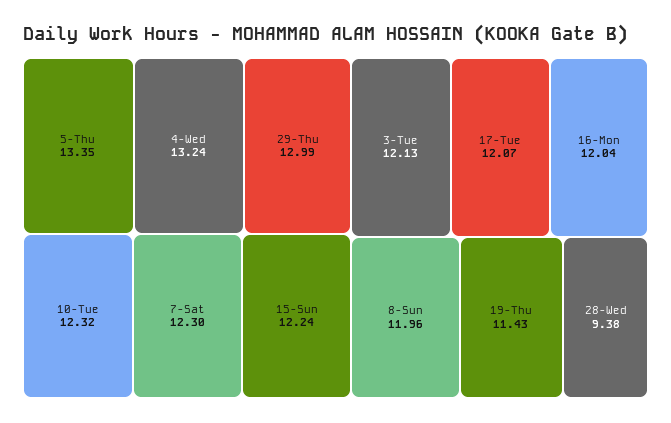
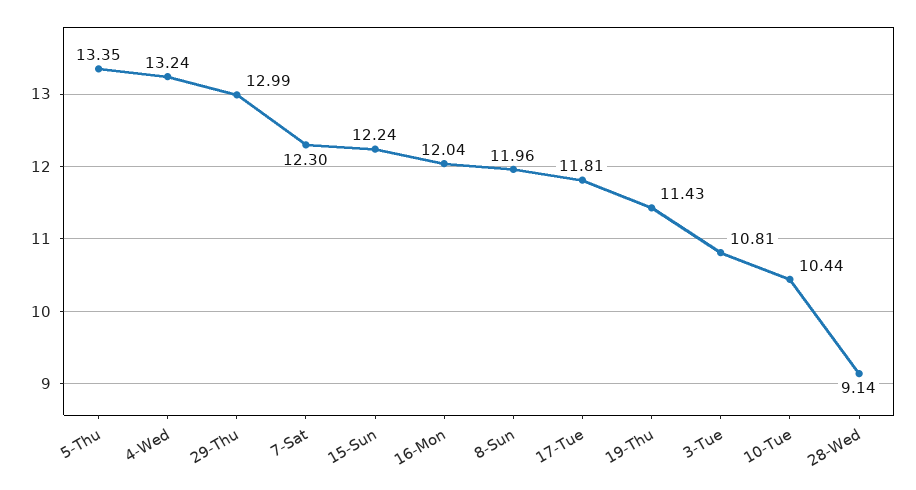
10-Tue: 12.32 -> 10.44
3-Tue: 12.13 -> 10.81
17-Tue: 12.07 -> 11.81
28-Wed: 9.38 -> 9.14

